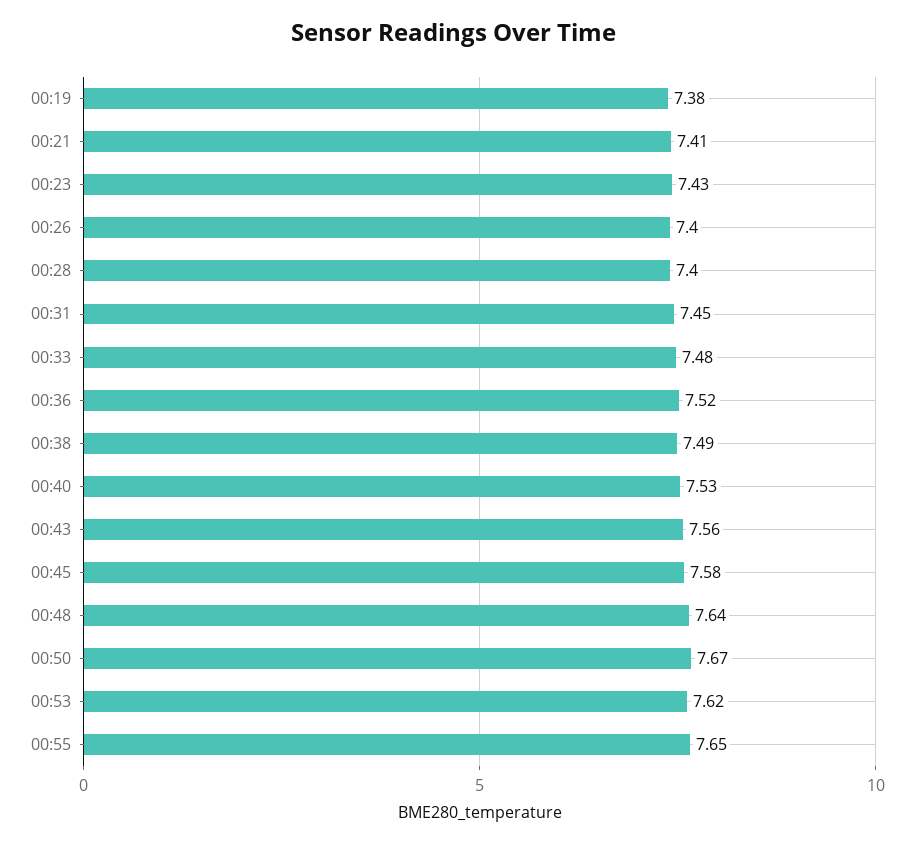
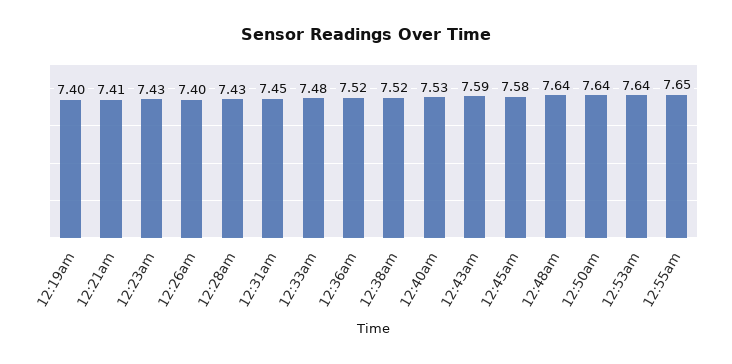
00:19: 7.38 -> 7.4
00:28: 7.4 -> 7.43
00:38: 7.49 -> 7.52
00:43: 7.56 -> 7.59
00:50: 7.67 -> 7.64
00:53: 7.62 -> 7.64

